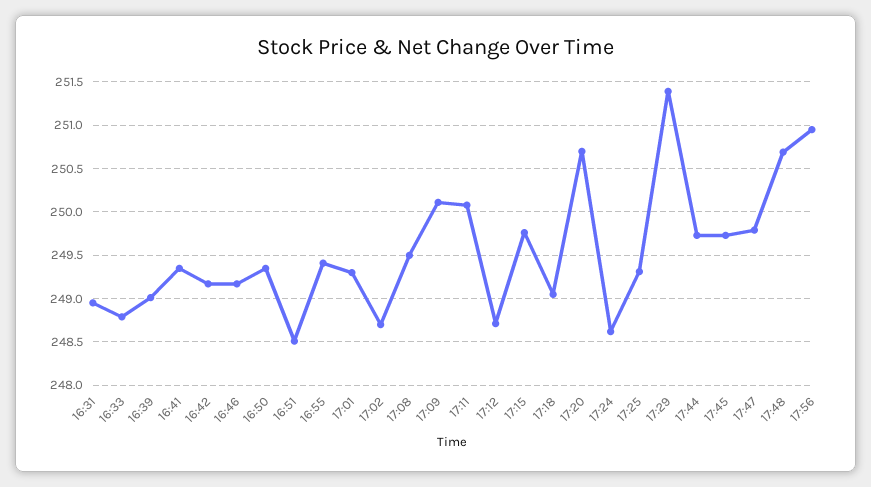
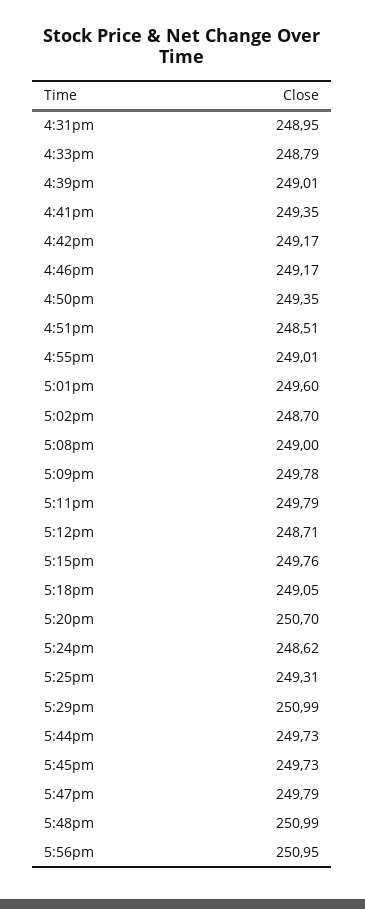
16:55: 249.4 -> 249.01
17:01: 249.3 -> 249.6
17:08: 249.5 -> 249
17:09: 250.1 -> 249.78
17:11: 250.1 -> 249.79
17:29: 251.4 -> 250.99
17:48: 250.7 -> 250.99

